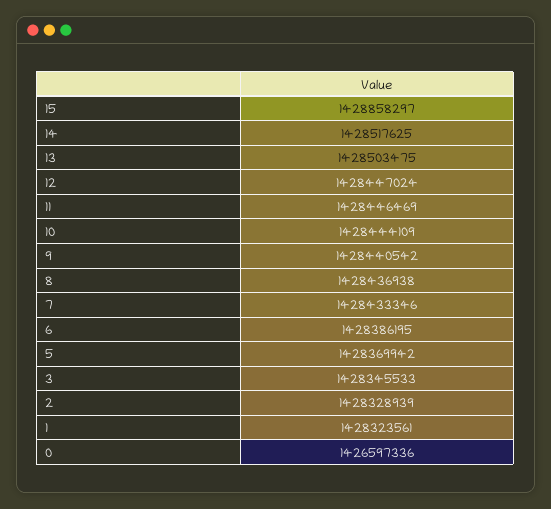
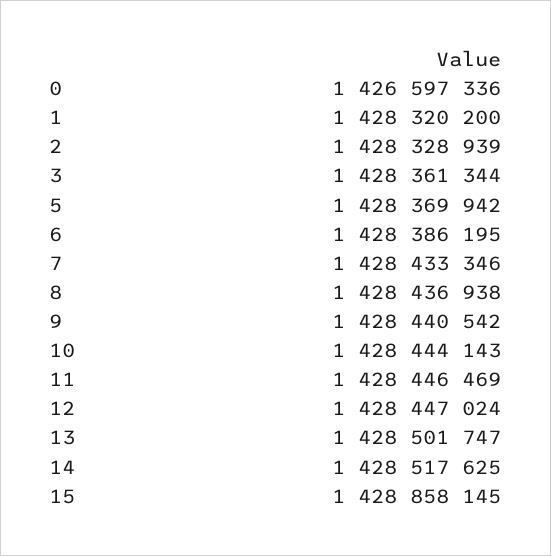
15: 1428858297 -> 1428858145
13: 1428503475 -> 1428501747
10: 1428444109 -> 1428444143
3: 1428345533 -> 1428361344
1: 1428323561 -> 1428320200

